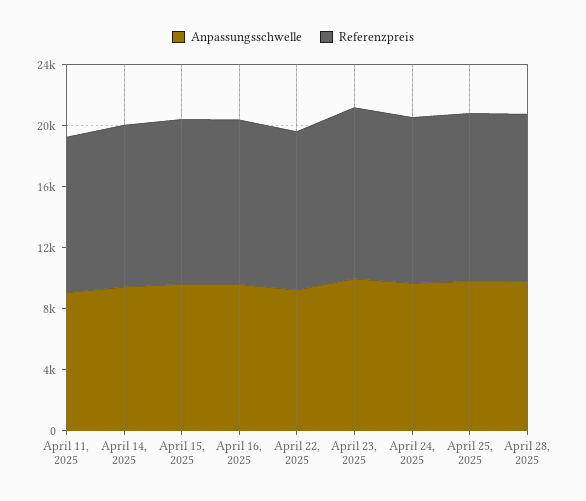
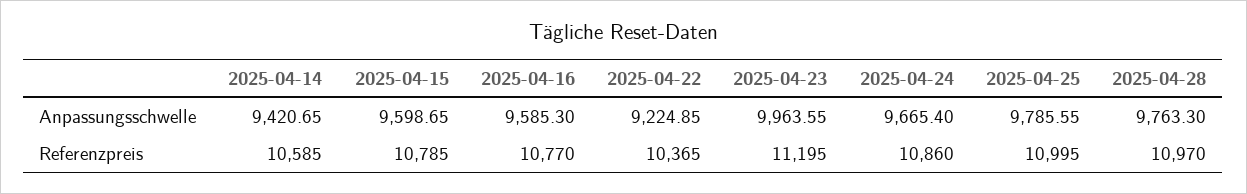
Anpassungsschwelle, April 11, 2025: 9000 -> none
Referenzpreis, April 11, 2025: 10000 -> none

